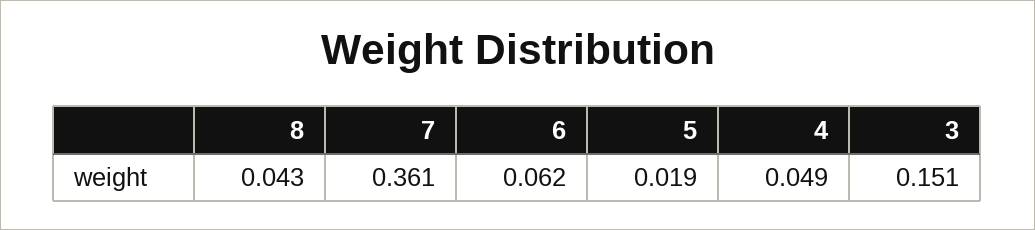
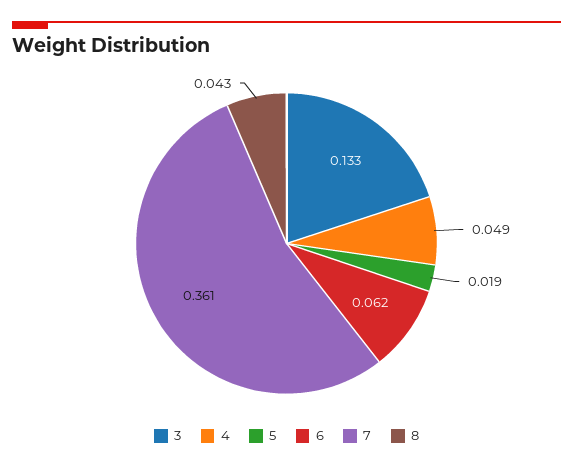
3: 0.151 -> 0.133

